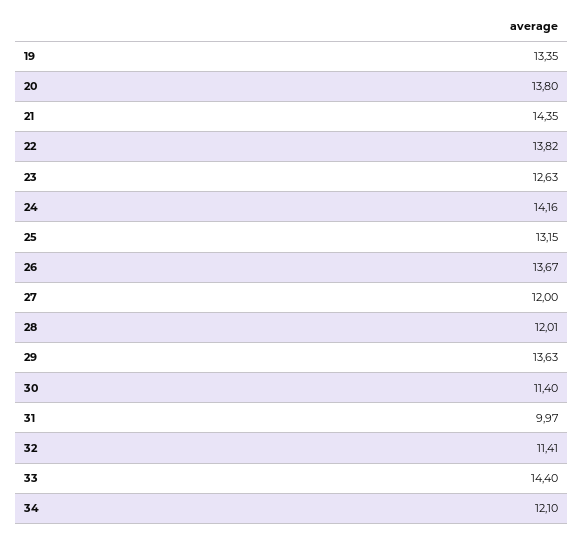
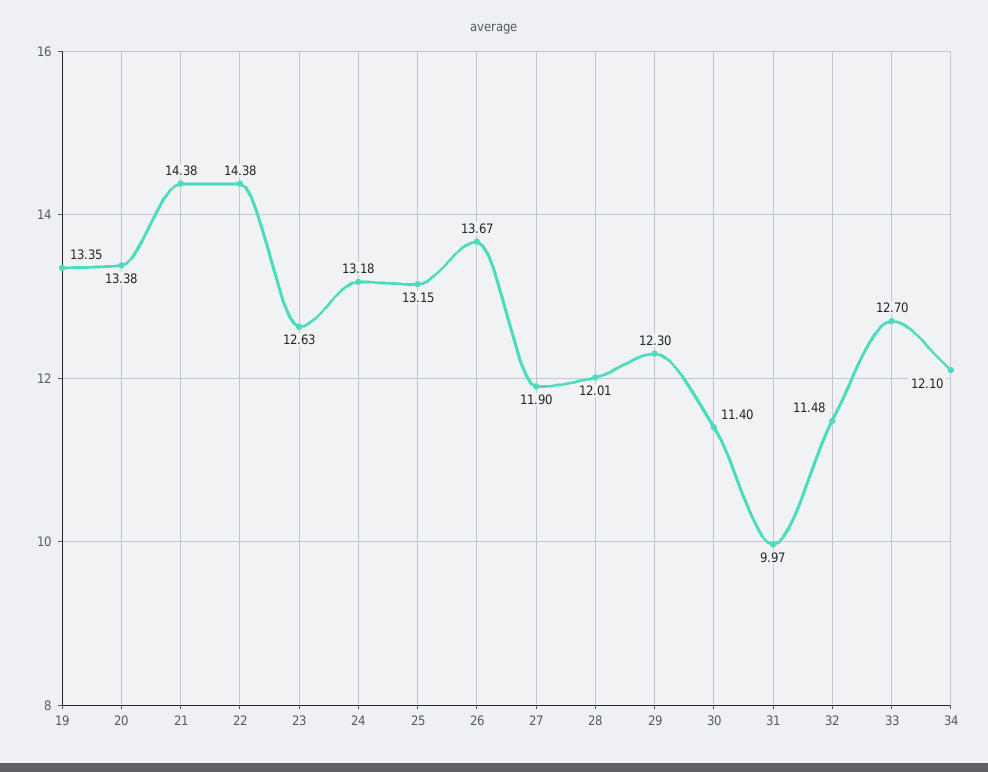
20: 13.8 -> 13.38
21: 14.35 -> 14.38
22: 13.82 -> 14.38
24: 14.16 -> 13.18
27: 12 -> 11.9
29: 13.63 -> 12.3
32: 11.41 -> 11.48
33: 14.4 -> 12.7

